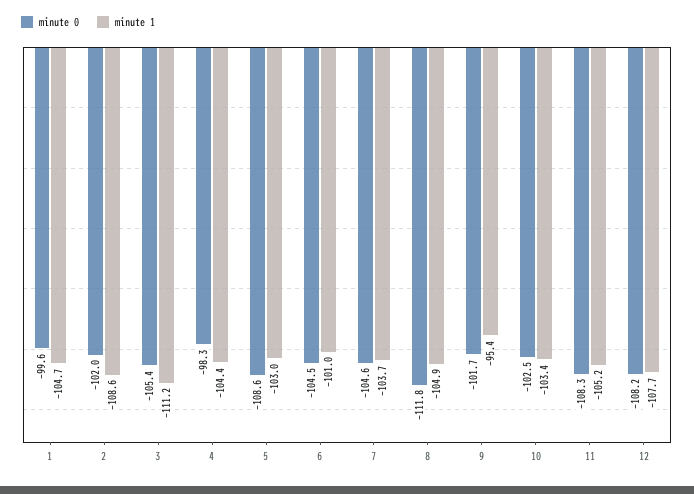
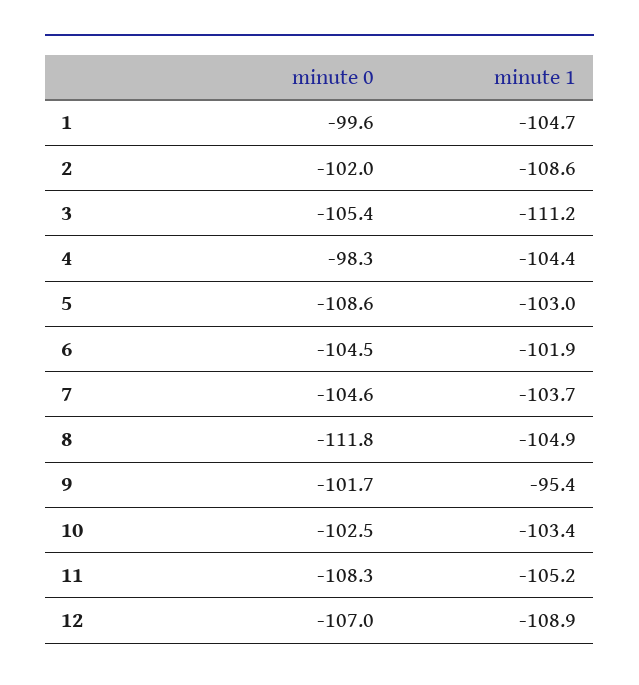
minute 1, 6: -101 -> -101.9
minute 0, 12: -108.2 -> -107
minute 1, 12: -107.7 -> -108.9

